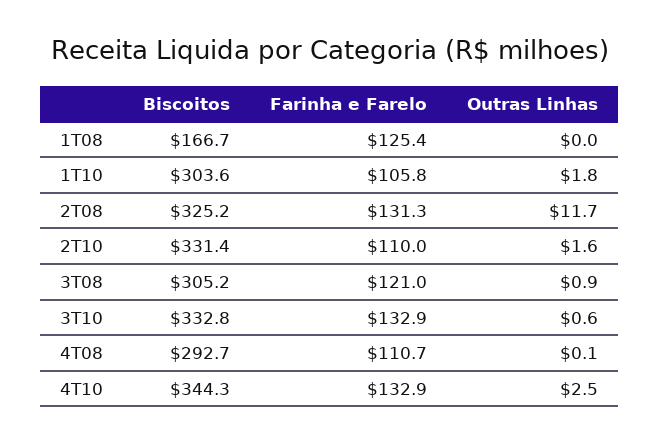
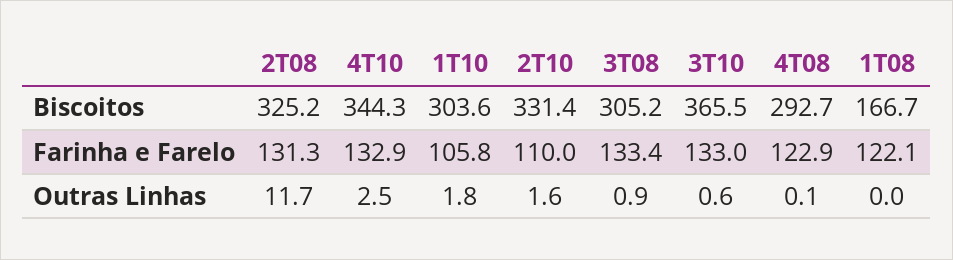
Farinha e Farelo, 1T08: 125.4 -> 122.1
Farinha e Farelo, 3T08: 121 -> 133.4
Biscoitos, 3T10: 332.8 -> 365.5
Farinha e Farelo, 3T10: 132.9 -> 133
Farinha e Farelo, 4T08: 110.7 -> 122.9

